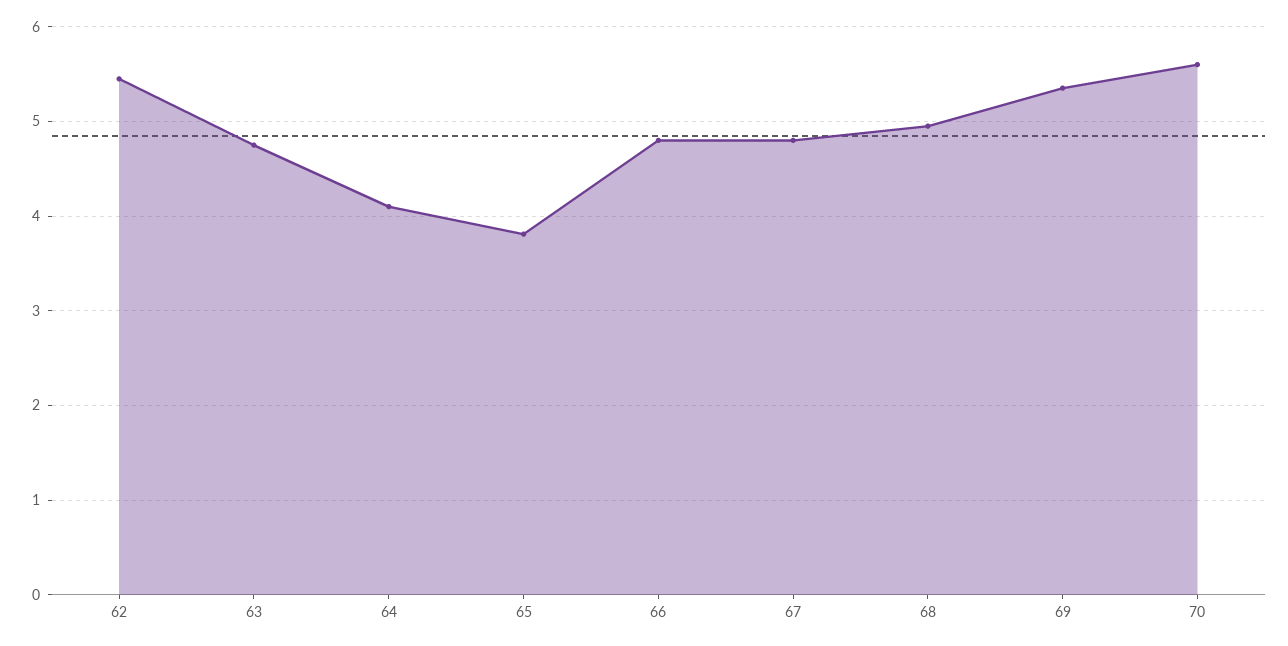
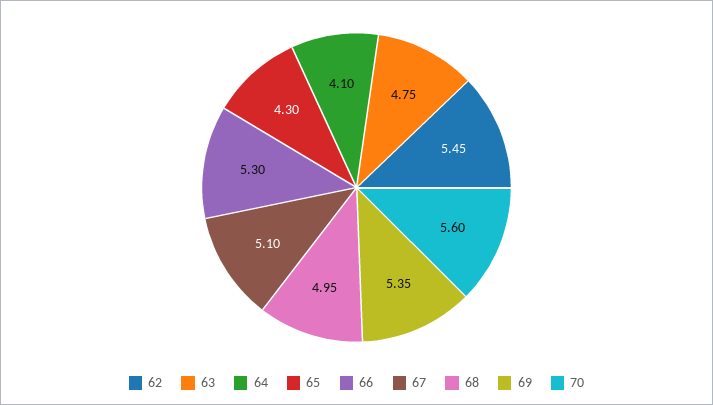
65: 3.8 -> 4.3
66: 4.8 -> 5.3
67: 4.8 -> 5.1

